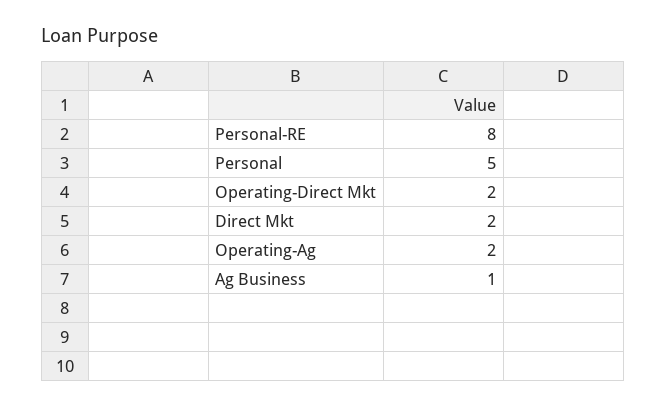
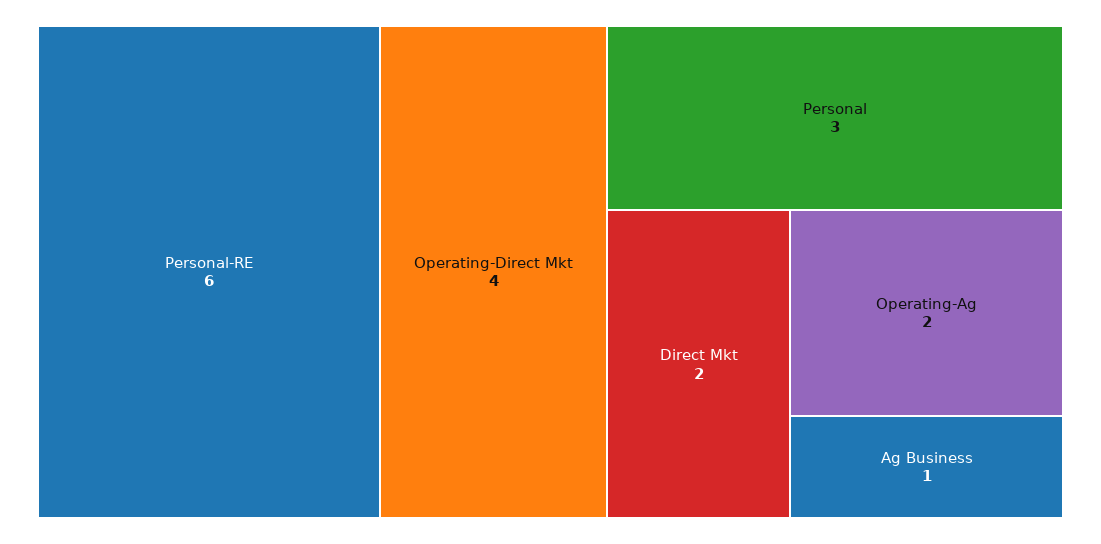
Personal-RE: 8 -> 6
Personal: 5 -> 3
Operating-Direct Mkt: 2 -> 4

